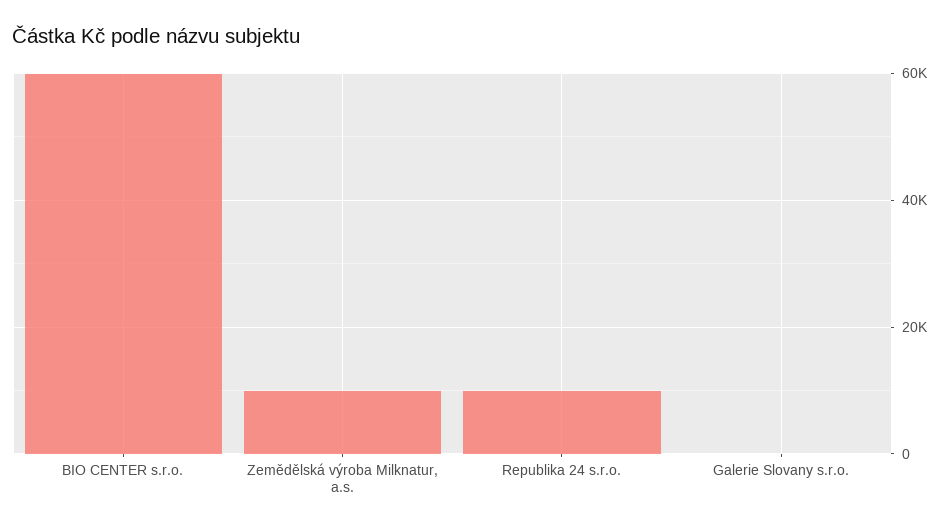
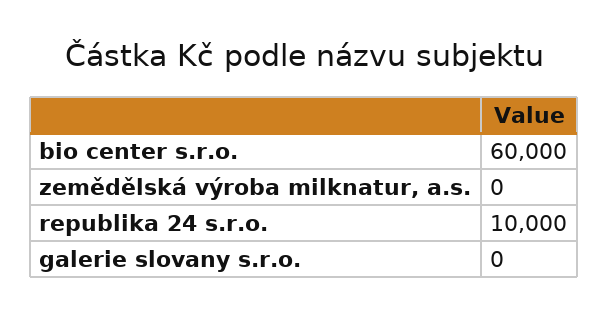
Zemědělská výroba Milknatur, a.s.: 10000 -> 0

